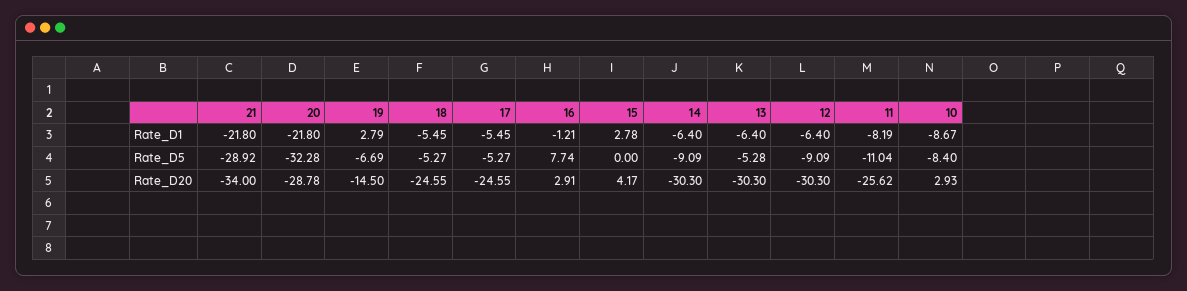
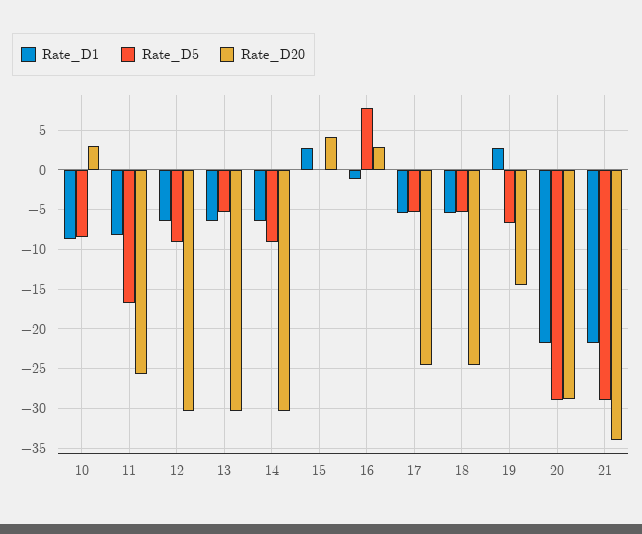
Rate_D5, 20: -32.28 -> -29
Rate_D5, 11: -11.04 -> -17

